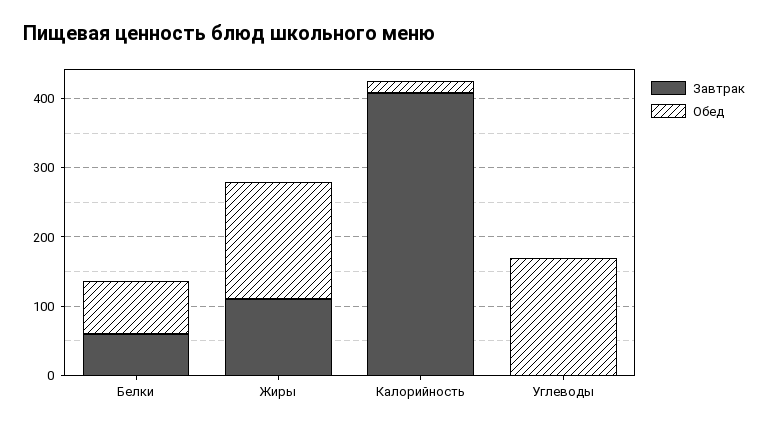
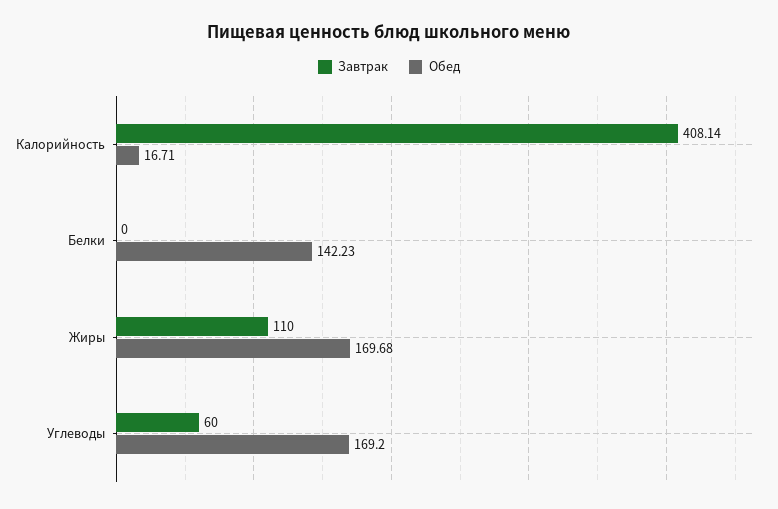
Завтрак, Белки: 60 -> 0
Обед, Белки: 80 -> 142.23
Завтрак, Углеводы: 0 -> 60

